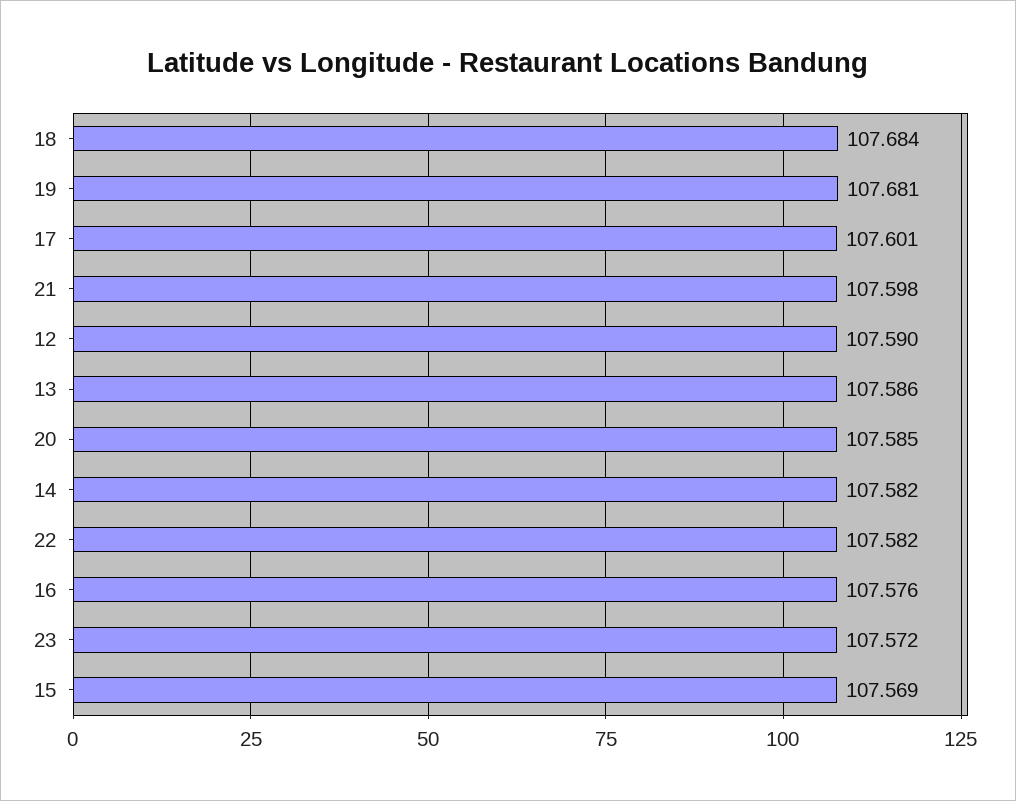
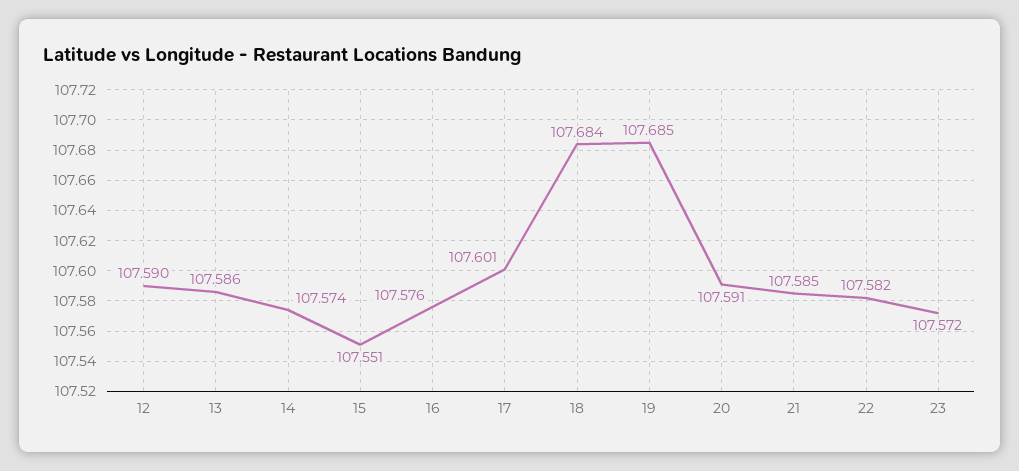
19: 107.681 -> 107.685
21: 107.598 -> 107.585
20: 107.585 -> 107.591
14: 107.582 -> 107.574
15: 107.569 -> 107.551

